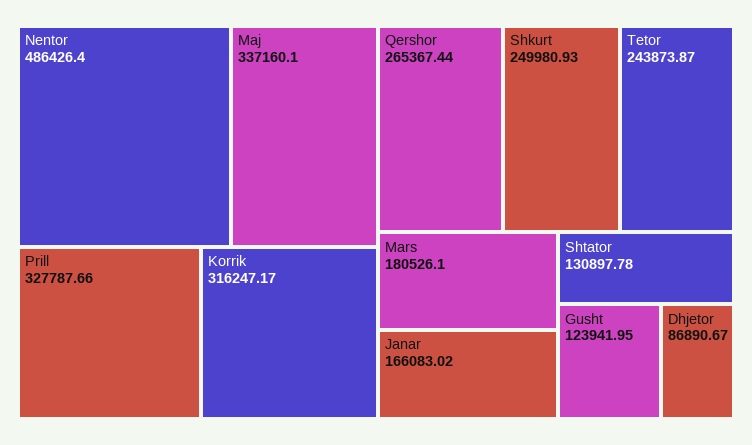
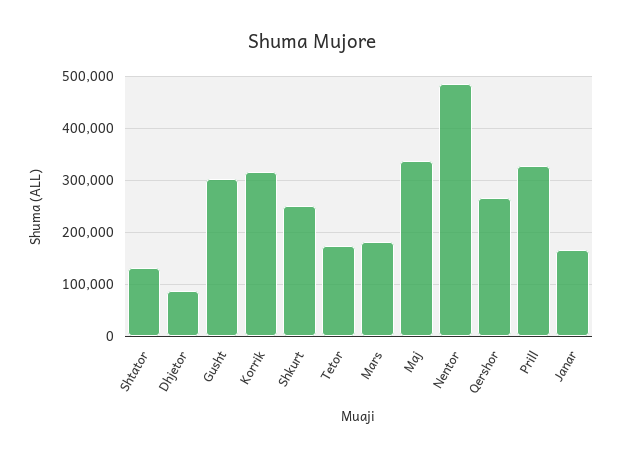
Tetor: 243873.87 -> 180000
Gusht: 123941.95 -> 300000

